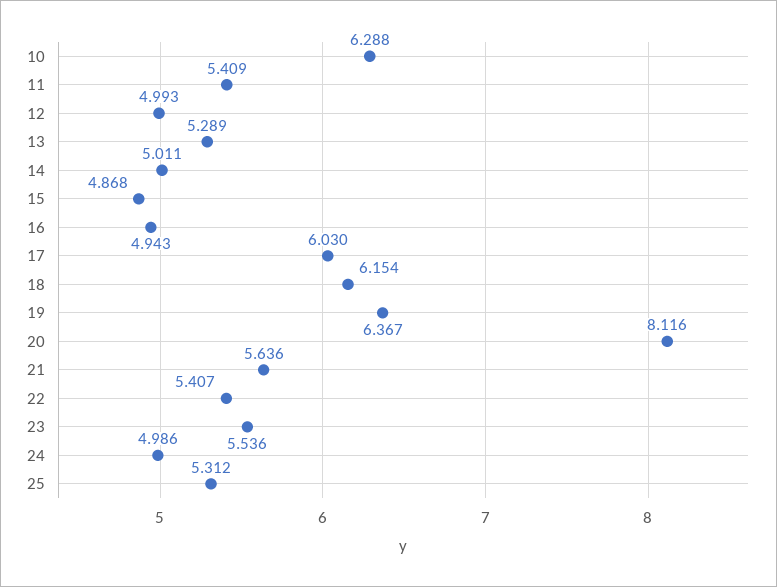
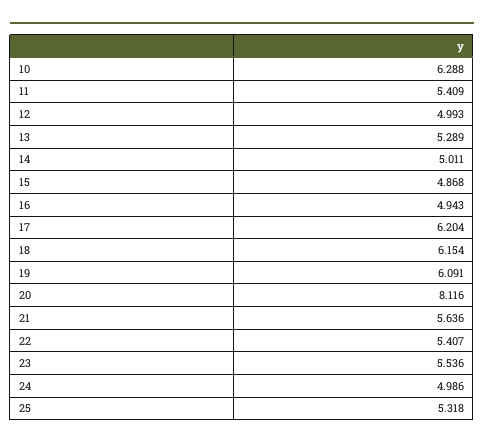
17: 6.03 -> 6.204
19: 6.367 -> 6.091
25: 5.312 -> 5.318

